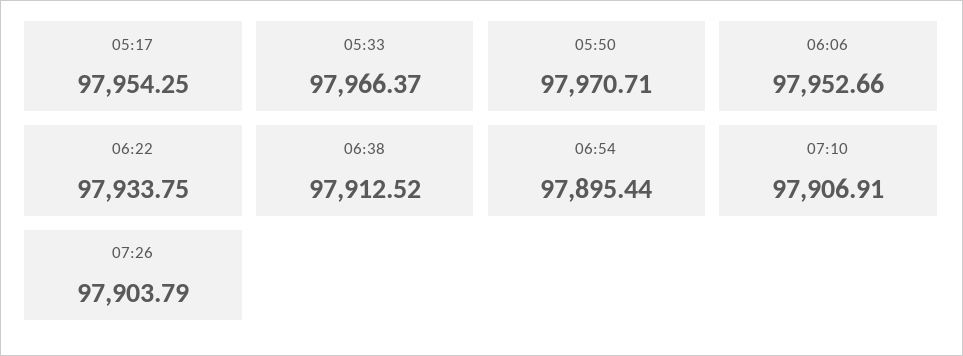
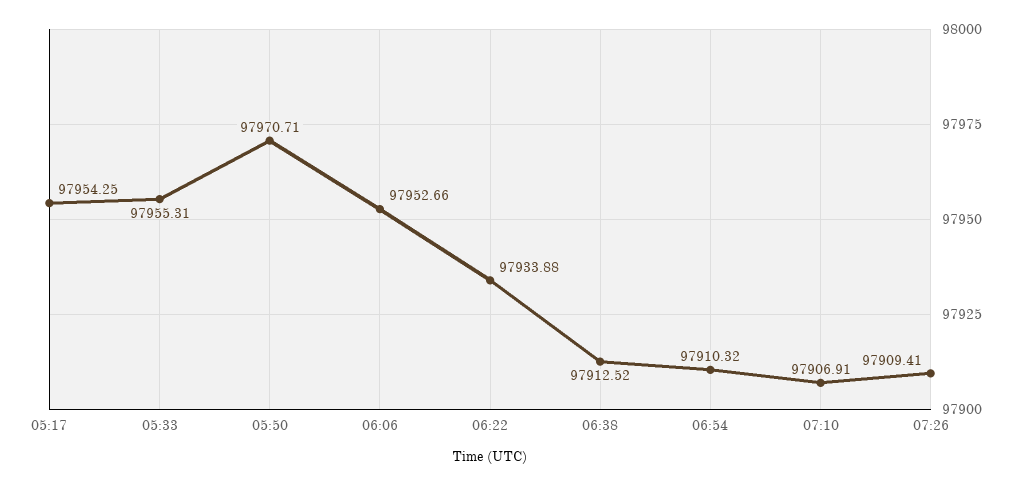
05:33: 97966.37 -> 97955.31
06:22: 97933.75 -> 97933.88
06:54: 97895.44 -> 97910.32
07:26: 97903.79 -> 97909.41

